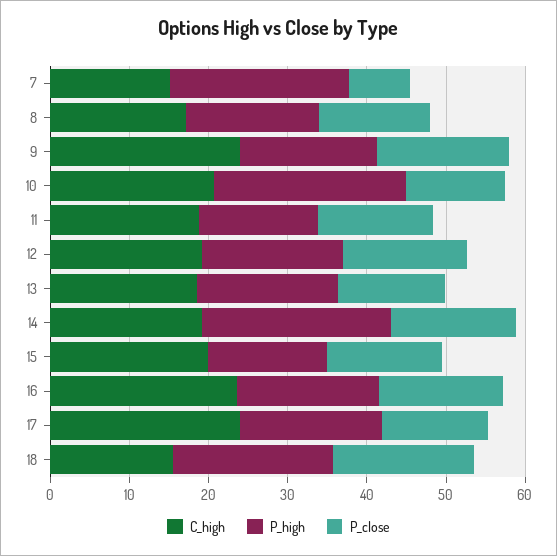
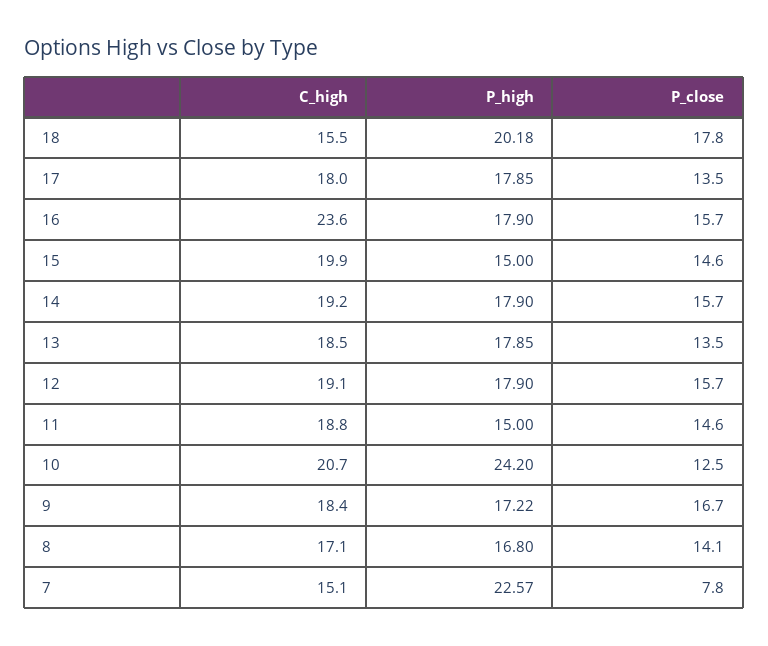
C_high, 9: 24 -> 18.4
P_high, 14: 24 -> 17.9
C_high, 17: 24 -> 18

